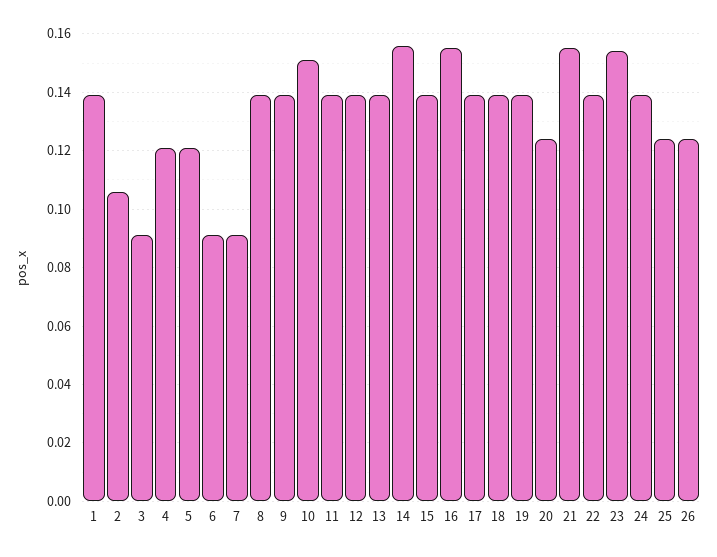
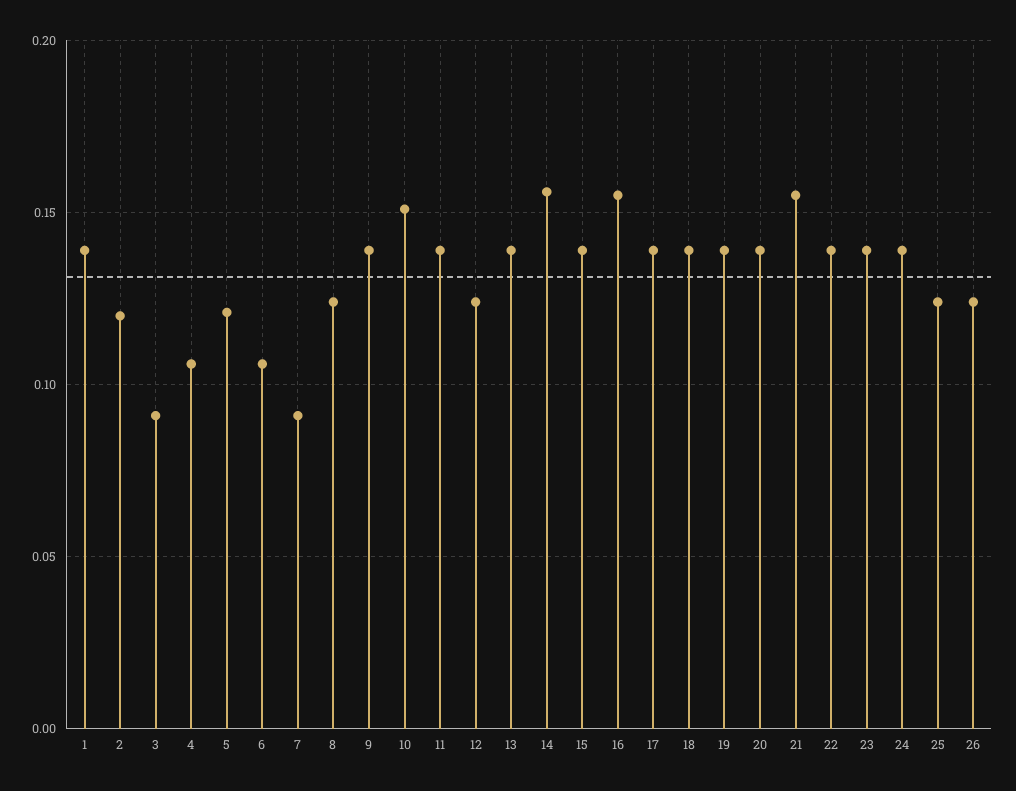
2: 0.105 -> 0.12
4: 0.12 -> 0.105
6: 0.09 -> 0.105
8: 0.14 -> 0.125
12: 0.14 -> 0.125
20: 0.125 -> 0.14
23: 0.155 -> 0.14

